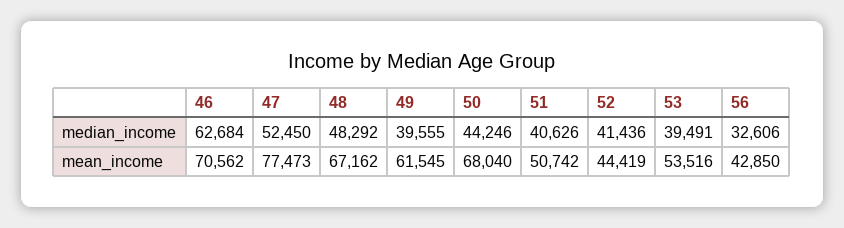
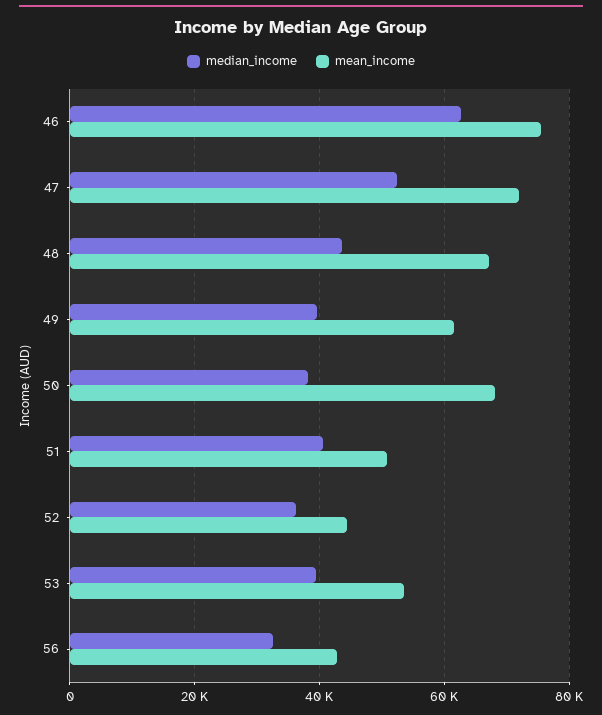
median_income, 48: 48292 -> 44000
median_income, 50: 44246 -> 38000
median_income, 52: 41436 -> 36000
mean_income, 46: 70562 -> 76000
mean_income, 47: 77473 -> 72000

